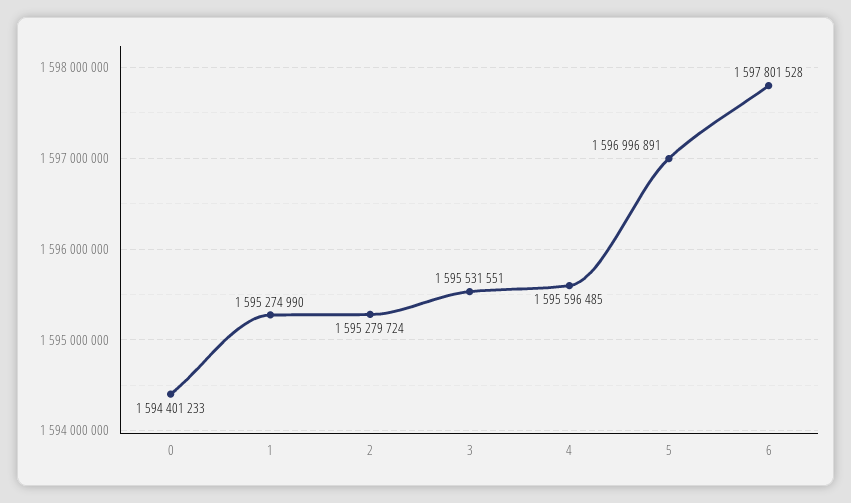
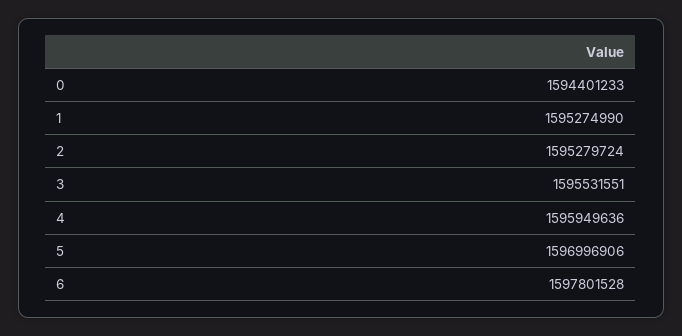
4: 1595596485 -> 1595949636
5: 1596996891 -> 1596996906

